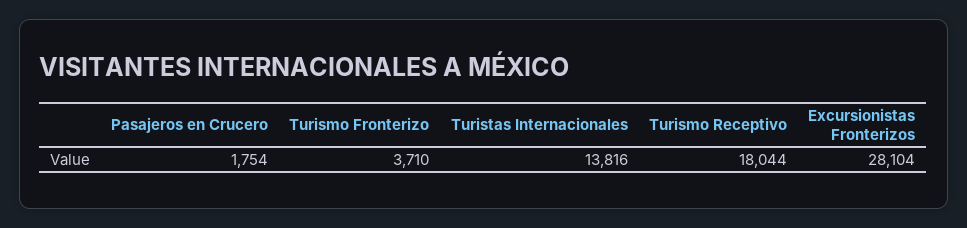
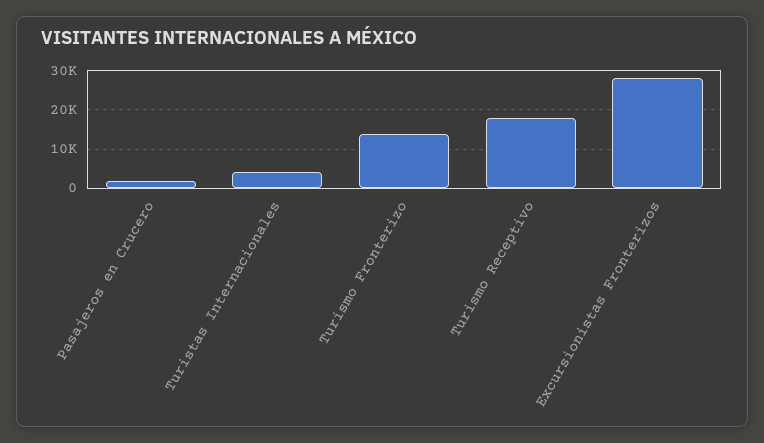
Turismo Fronterizo: 3710 -> 14000
Turistas Internacionales: 13816 -> 4000

